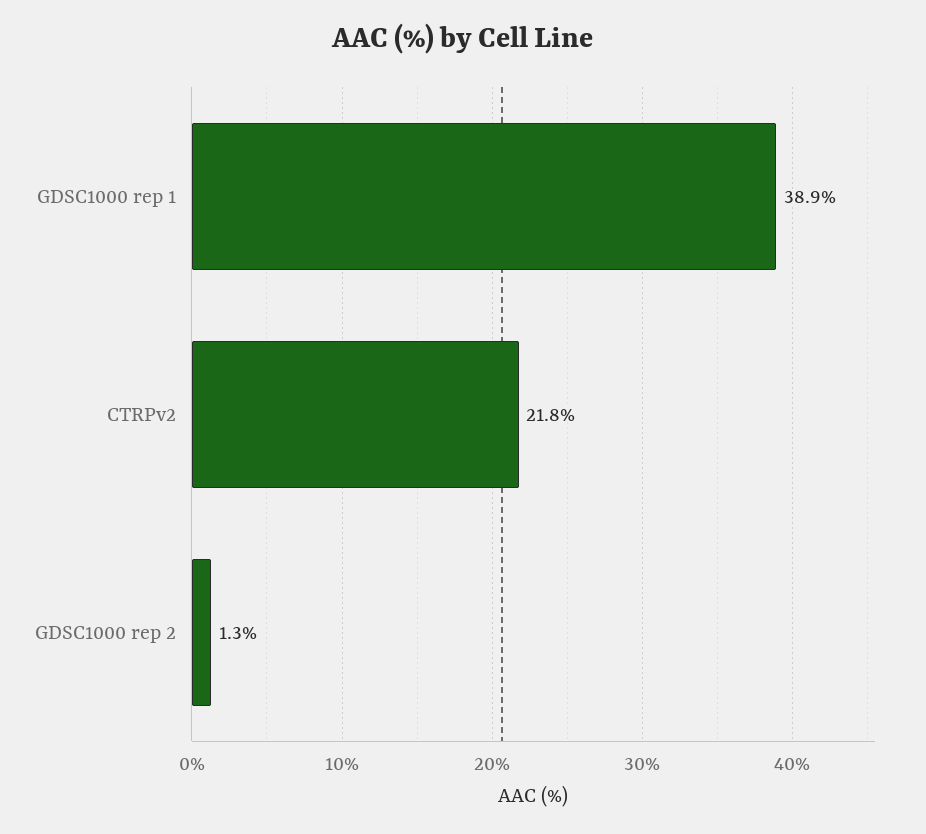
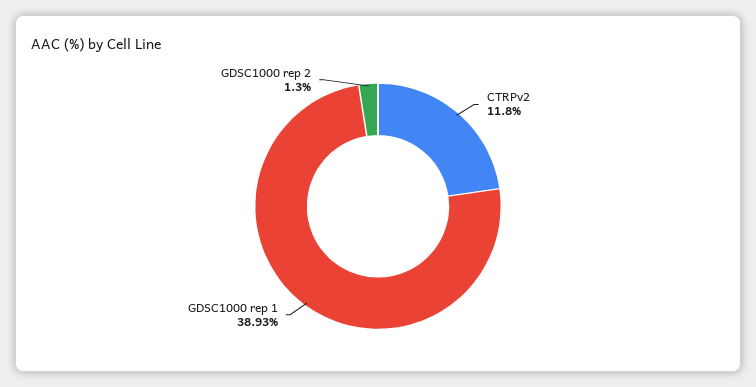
CTRPv2: 21.8 -> 11.8

